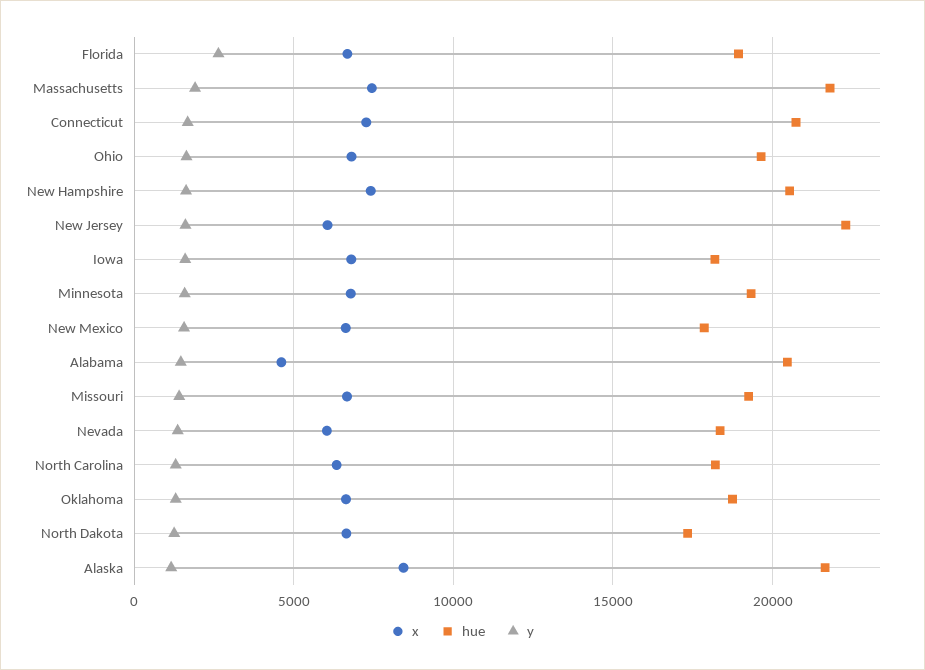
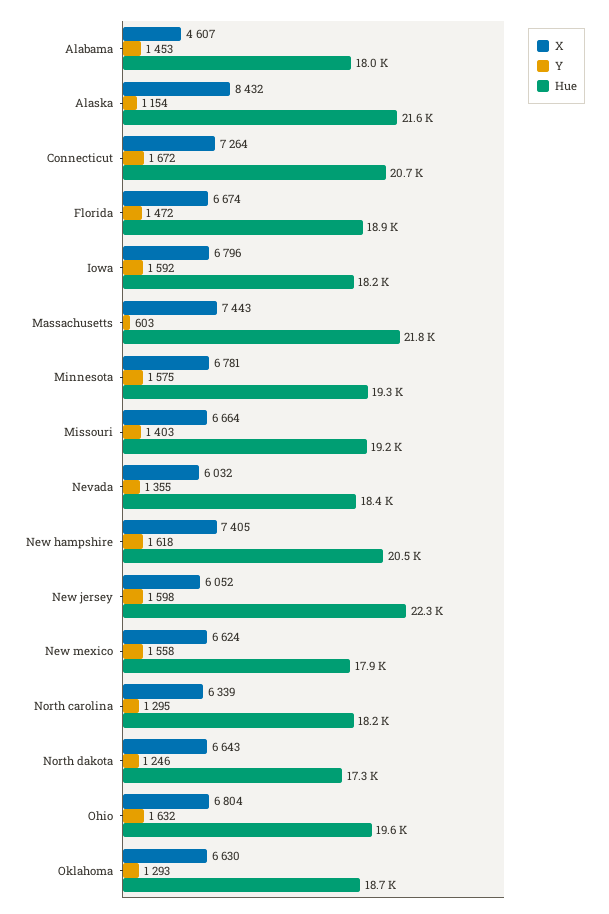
y, Florida: 2500 -> 1472
y, Massachusetts: 2000 -> 603
hue, Alabama: 20500 -> 18000

